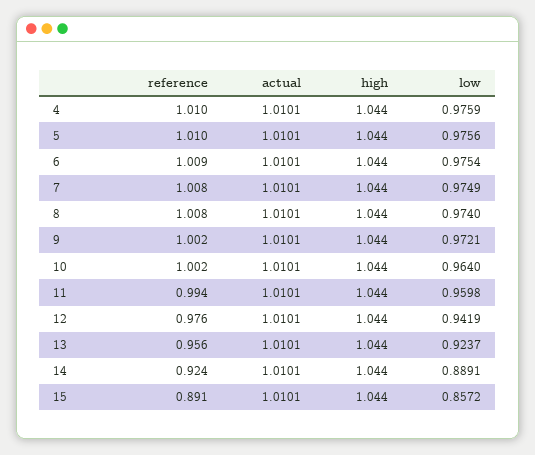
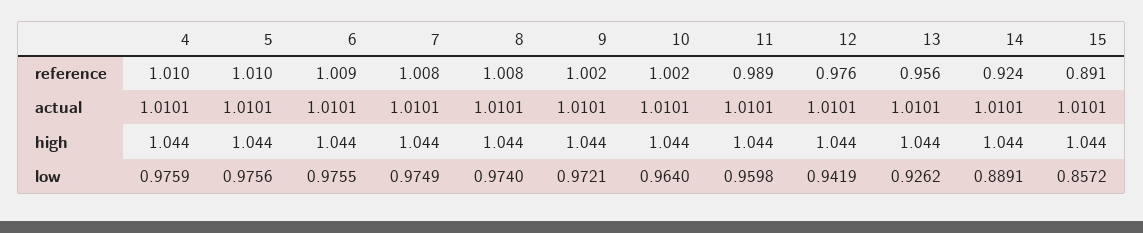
low, 6: 0.9754 -> 0.9755
reference, 11: 0.994 -> 0.989
low, 13: 0.9237 -> 0.9262

